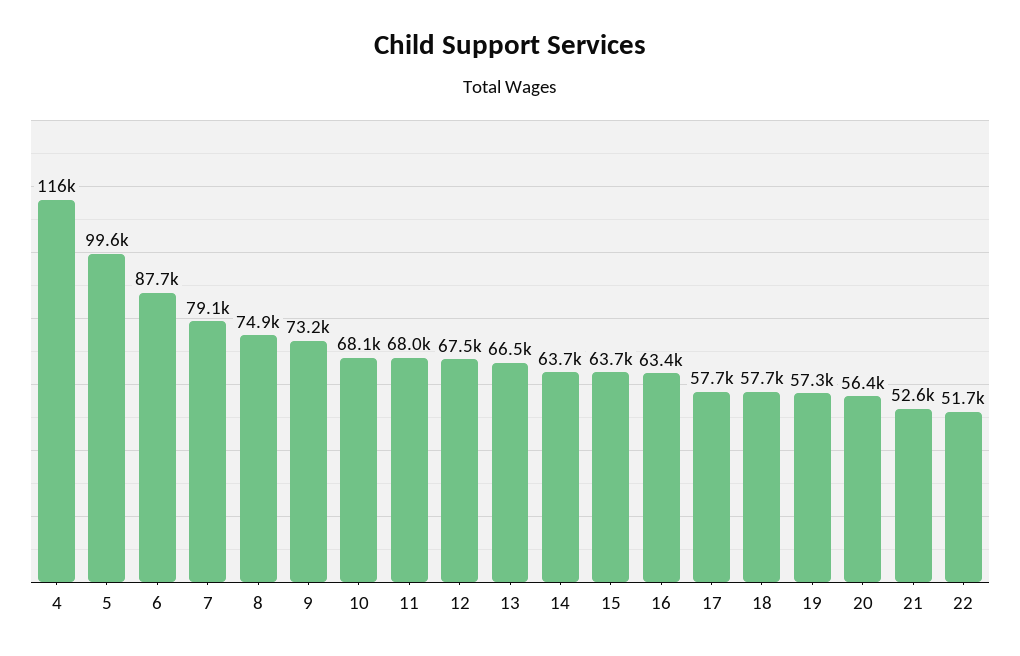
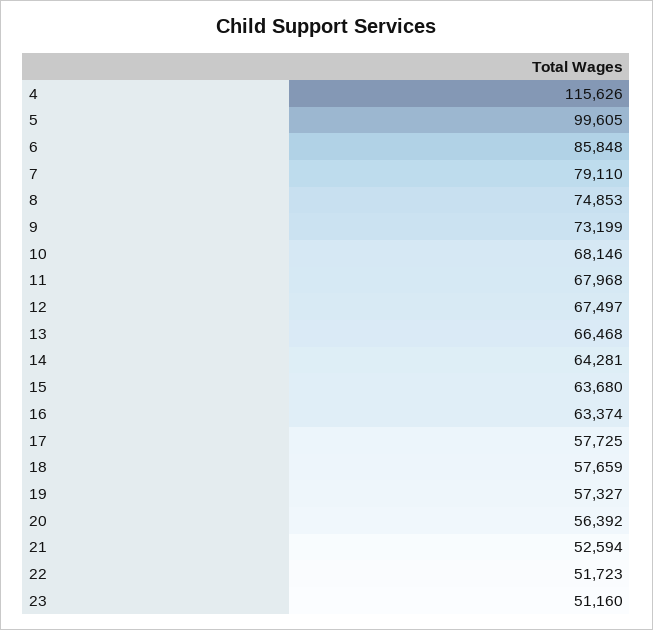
6: 87700 -> 85848
14: 63700 -> 64281
23: none -> 51160

